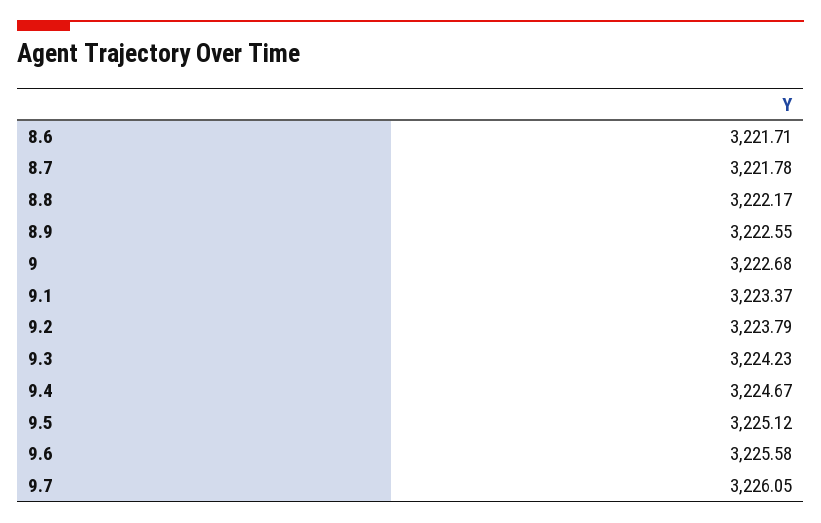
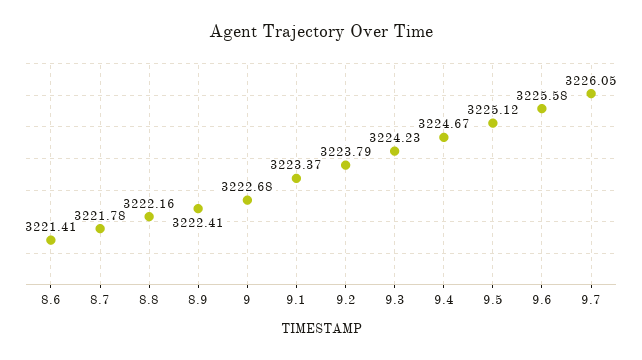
8.6: 3221.71 -> 3221.41
8.8: 3222.17 -> 3222.16
8.9: 3222.55 -> 3222.41

